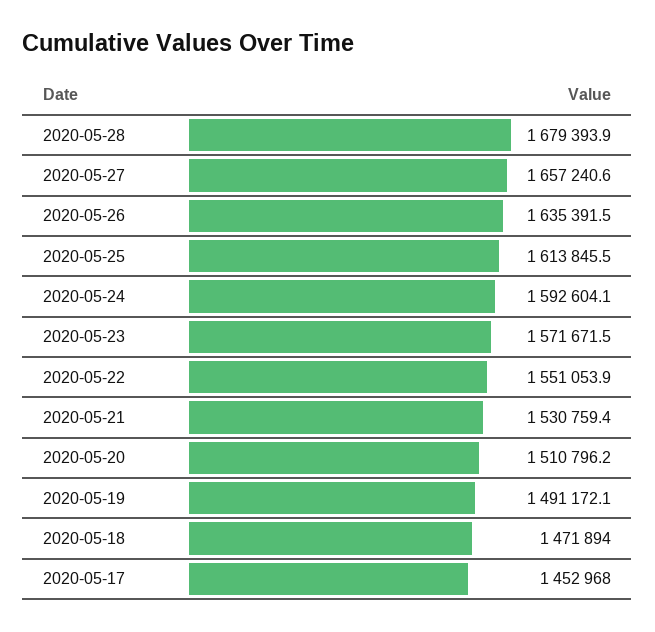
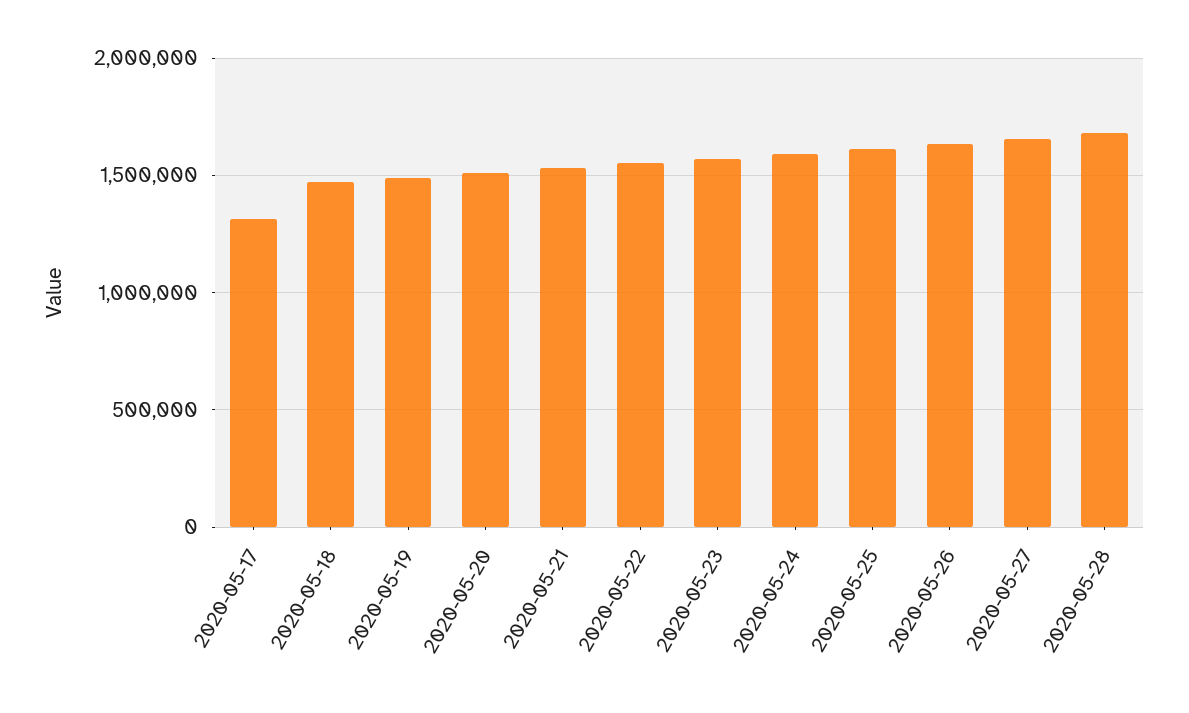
2020-05-17: 1452968 -> 1300000

